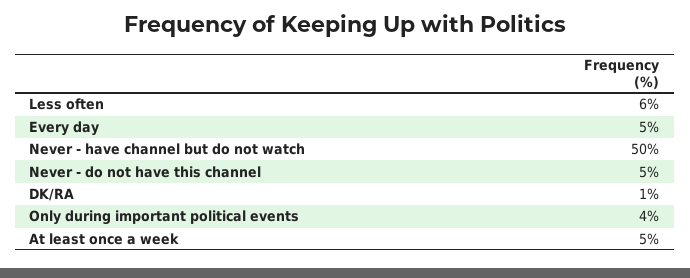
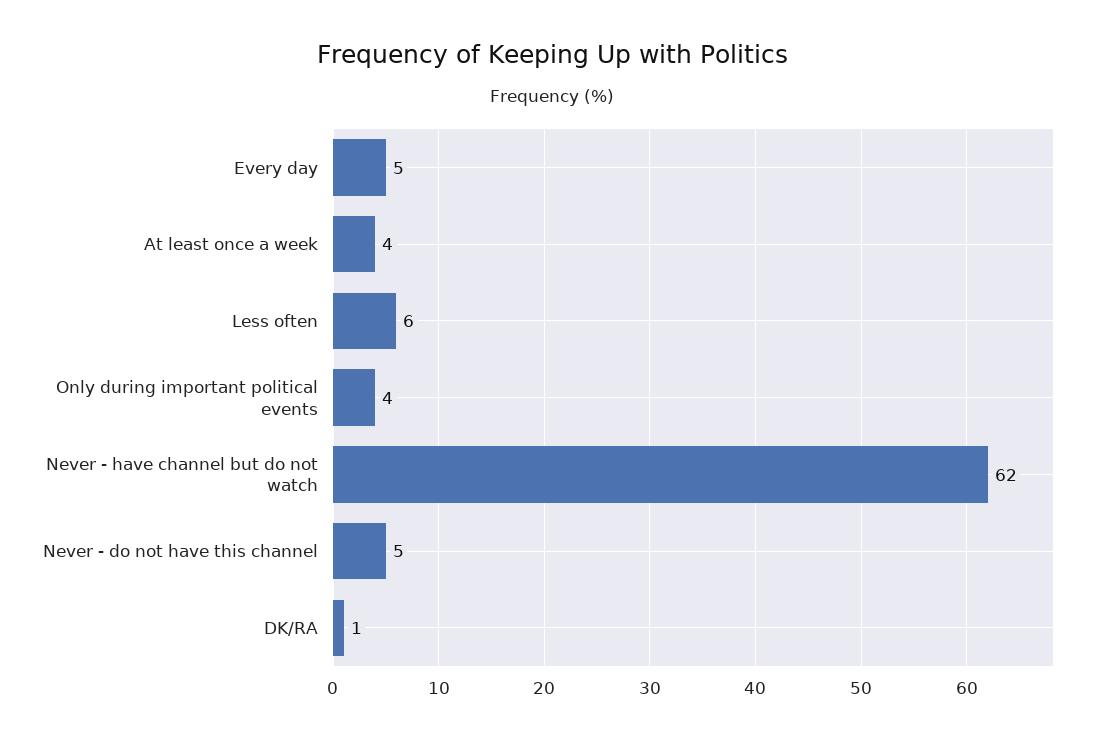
Never - have channel but do not watch: 50 -> 62
At least once a week: 5 -> 4

